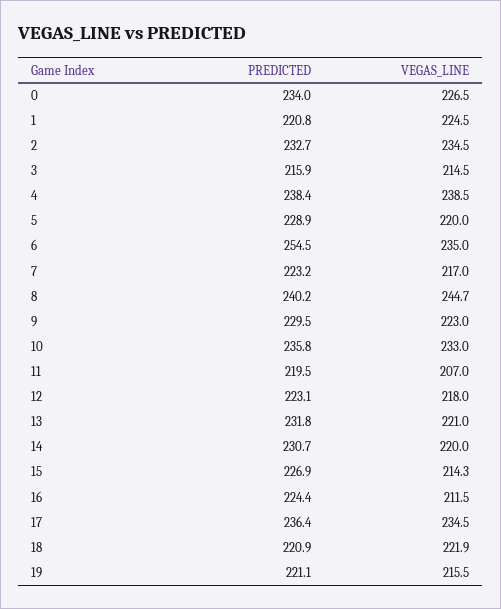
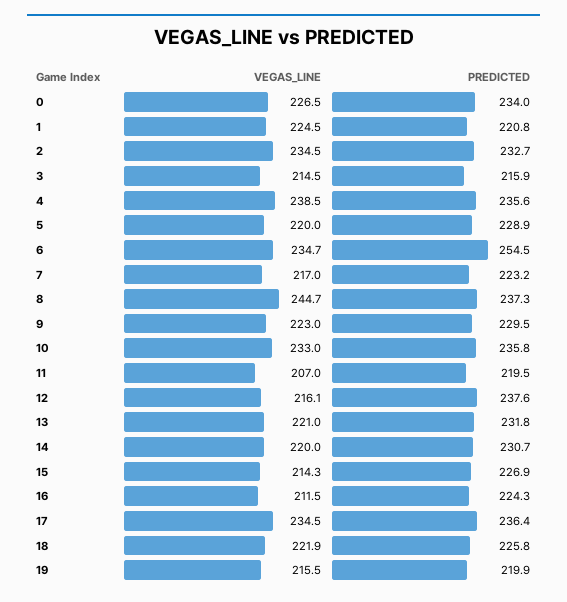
PREDICTED, 4: 238.4 -> 235.6
VEGAS_LINE, 6: 235 -> 234.7
PREDICTED, 8: 240.2 -> 237.3
PREDICTED, 12: 223.1 -> 237.6
VEGAS_LINE, 12: 218 -> 216.1
PREDICTED, 16: 224.4 -> 224.3
PREDICTED, 18: 220.9 -> 225.8
PREDICTED, 19: 221.1 -> 219.9

